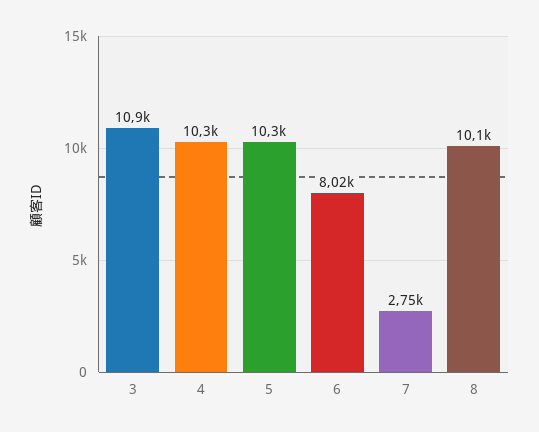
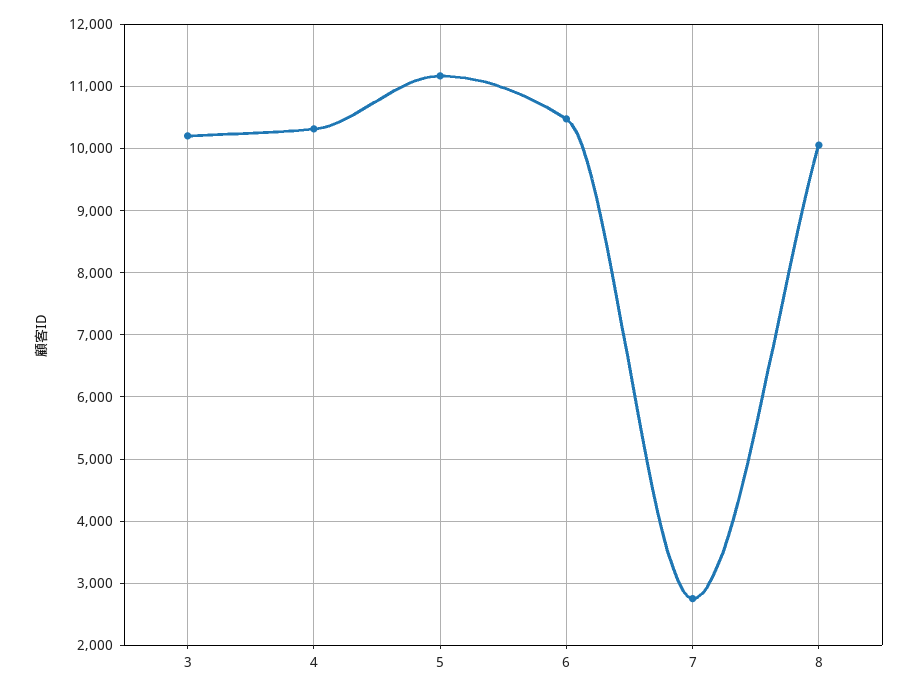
3: 10900 -> 10200
5: 10300 -> 11200
6: 8020 -> 10500

